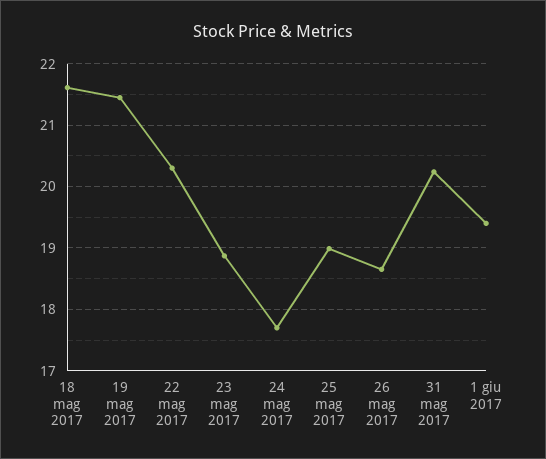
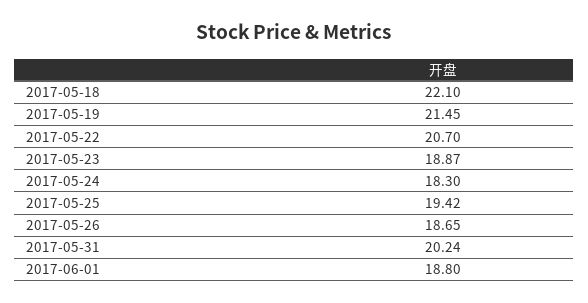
18 mag 2017: 21.6 -> 22.1
22 mag 2017: 20.3 -> 20.7
24 mag 2017: 17.7 -> 18.3
25 mag 2017: 19 -> 19.42
1 giu 2017: 19.4 -> 18.8

